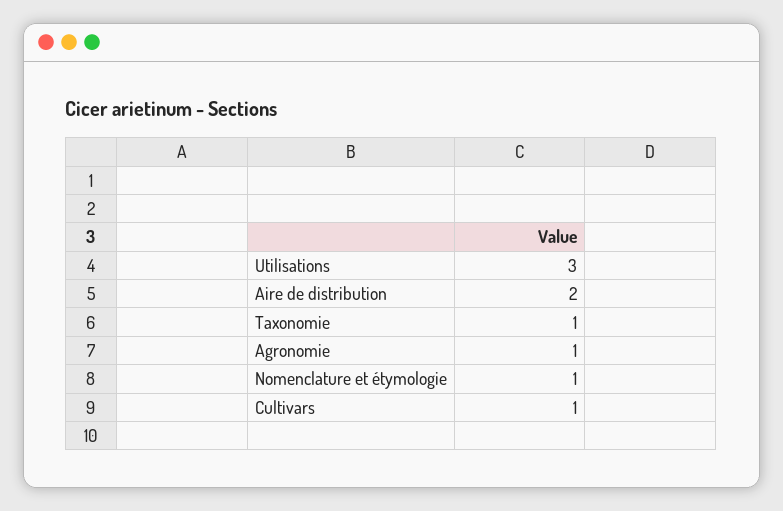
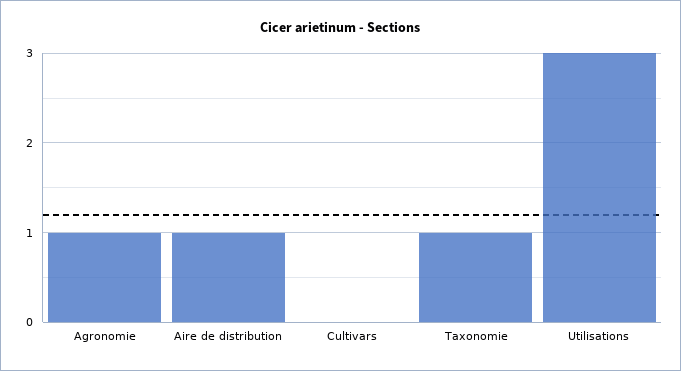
Aire de distribution: 2 -> 1
Nomenclature et étymologie: 1 -> none
Cultivars: 1 -> 0

